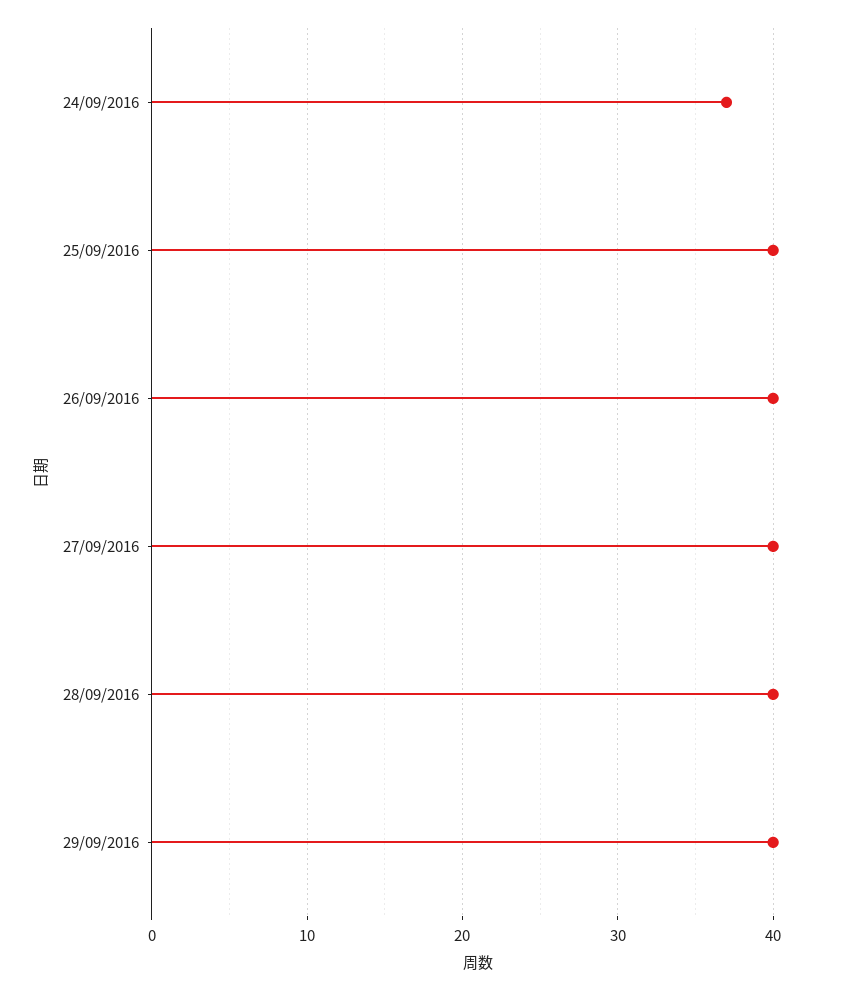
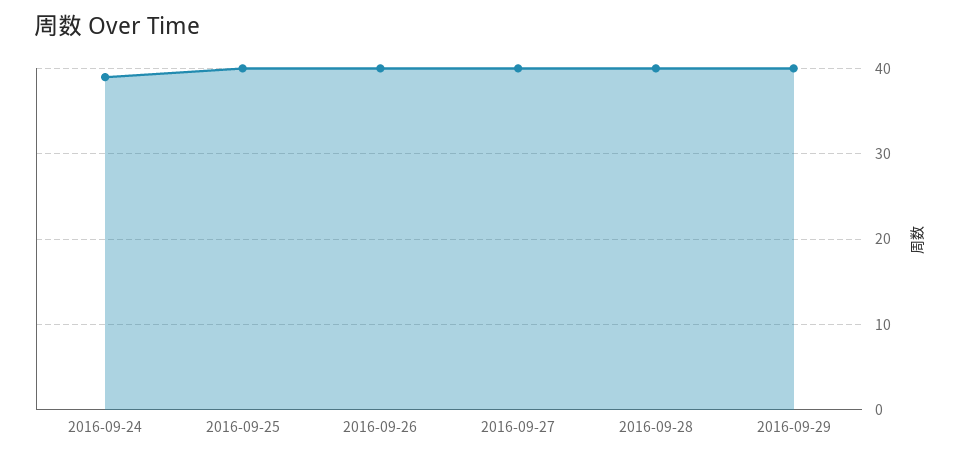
24/09/2016: 37 -> 39

